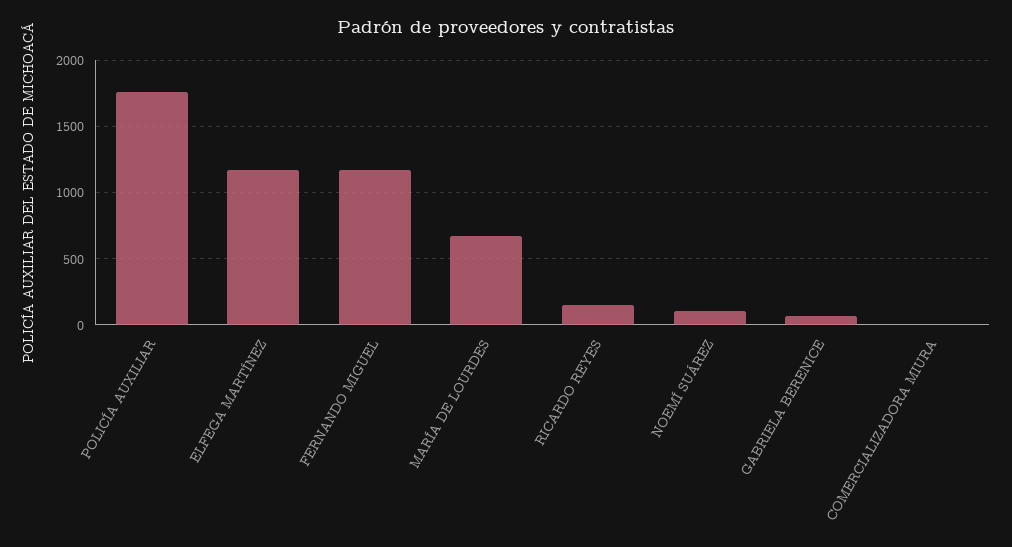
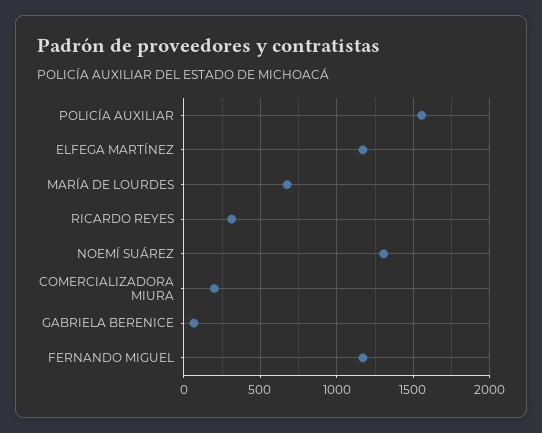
POLICÍA AUXILIAR: 1750 -> 1550
RICARDO REYES: 150 -> 300
NOEMÍ SUÁREZ: 100 -> 1300
COMERCIALIZADORA MIURA: 0 -> 200

